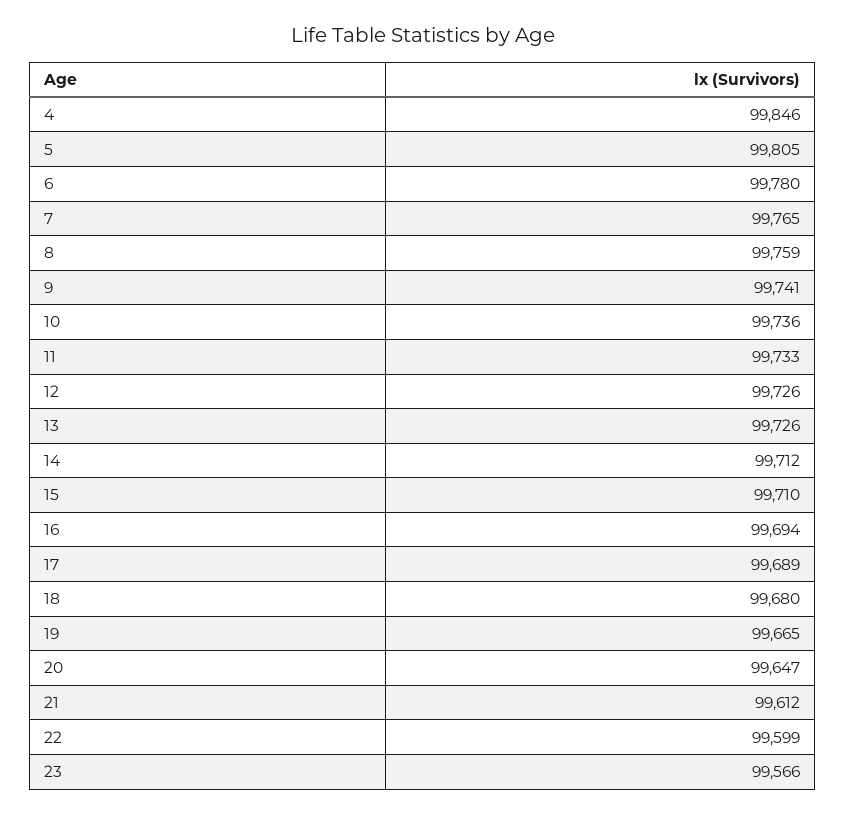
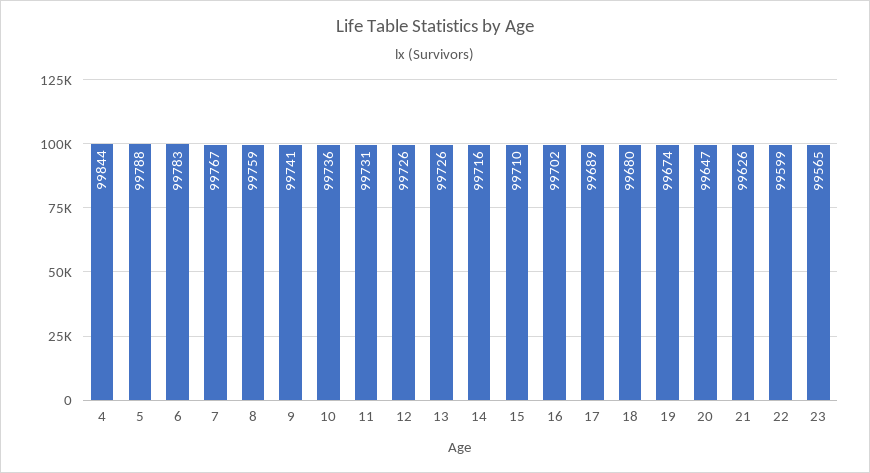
4: 99846 -> 99844
5: 99805 -> 99788
6: 99780 -> 99783
7: 99765 -> 99767
11: 99733 -> 99731
14: 99712 -> 99716
16: 99694 -> 99702
19: 99665 -> 99674
21: 99612 -> 99626
23: 99566 -> 99565

